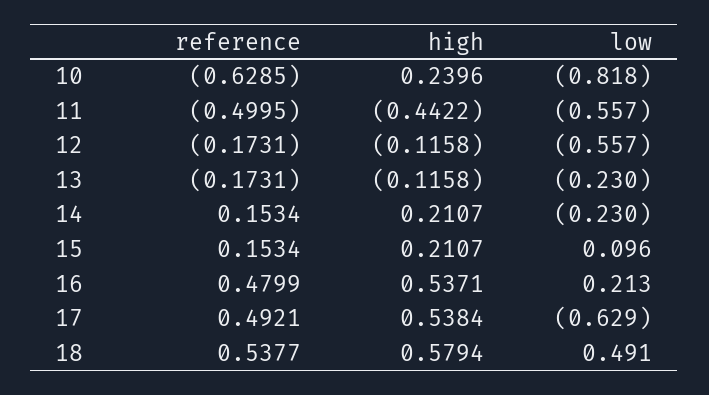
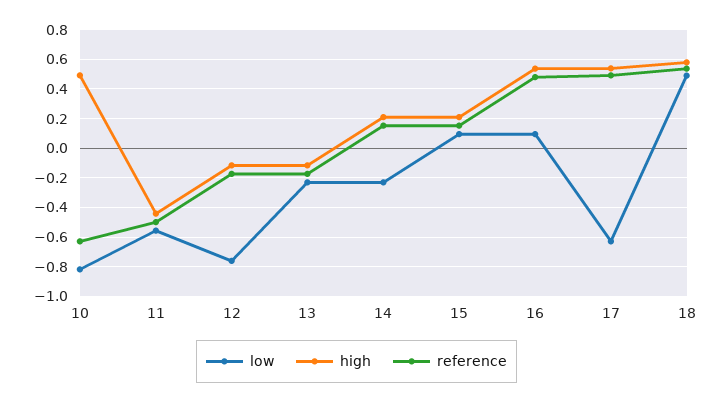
high, 10: 0.2396 -> 0.5
low, 12: -0.557 -> -0.75
low, 16: 0.213 -> 0.1

